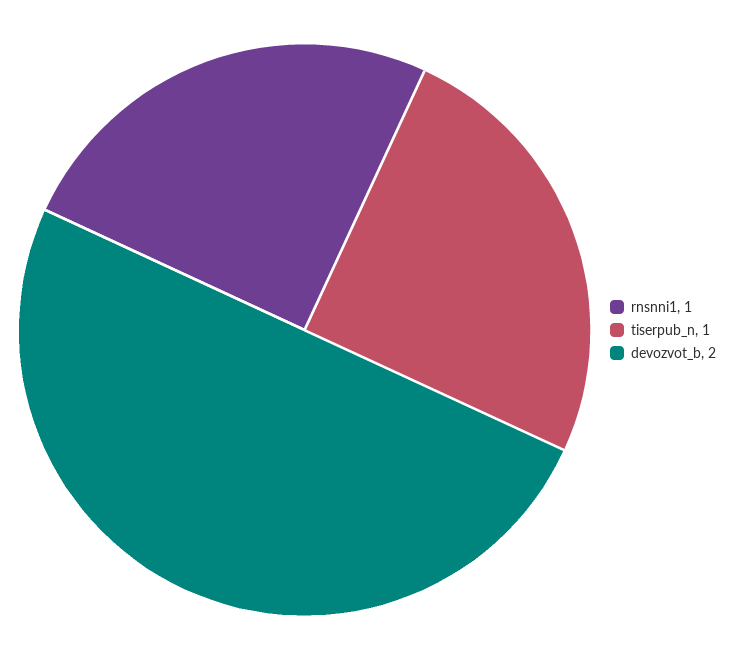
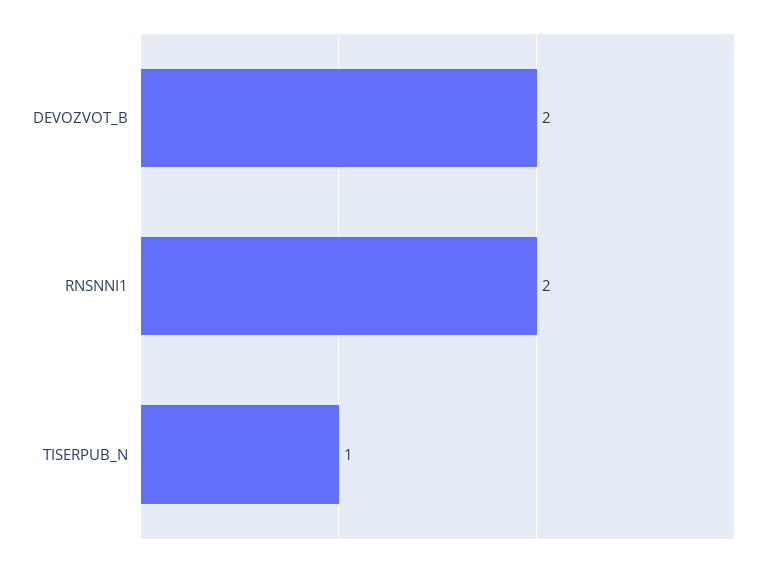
rnsnni1: 1 -> 2

